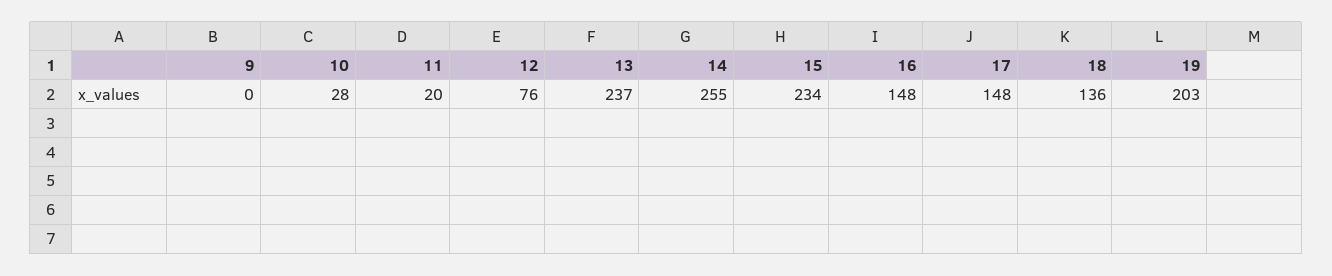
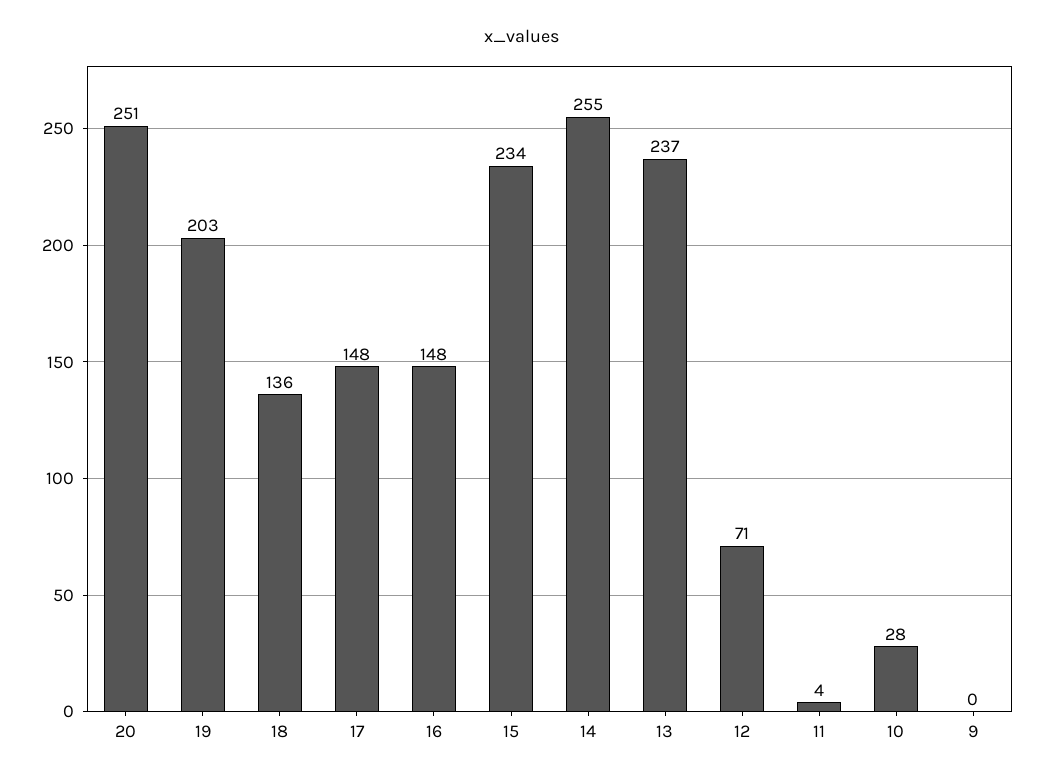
11: 20 -> 4
12: 76 -> 71
20: none -> 251

